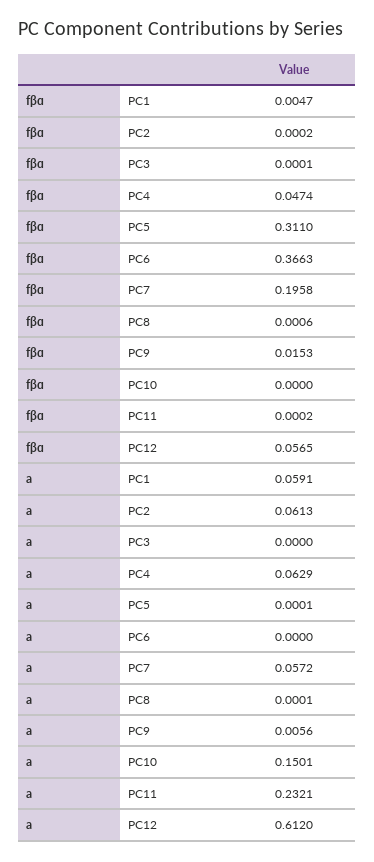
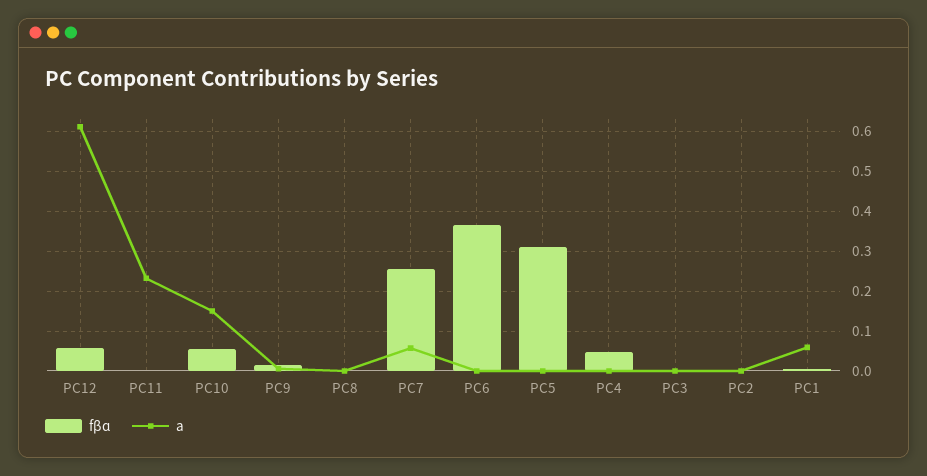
fβɑ, PC7: 0.1958 -> 0.26
fβɑ, PC10: 0 -> 0.06
a, PC2: 0.0613 -> 0
a, PC4: 0.0629 -> 0

